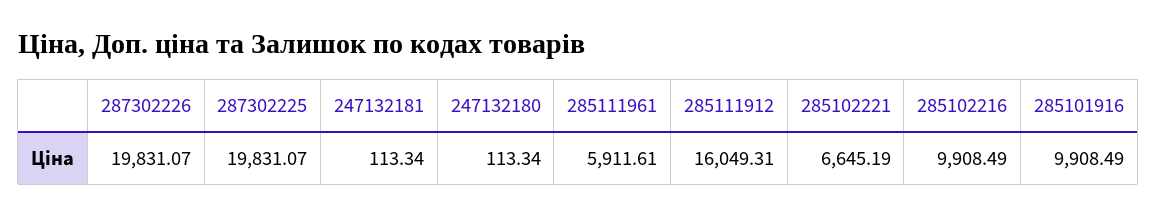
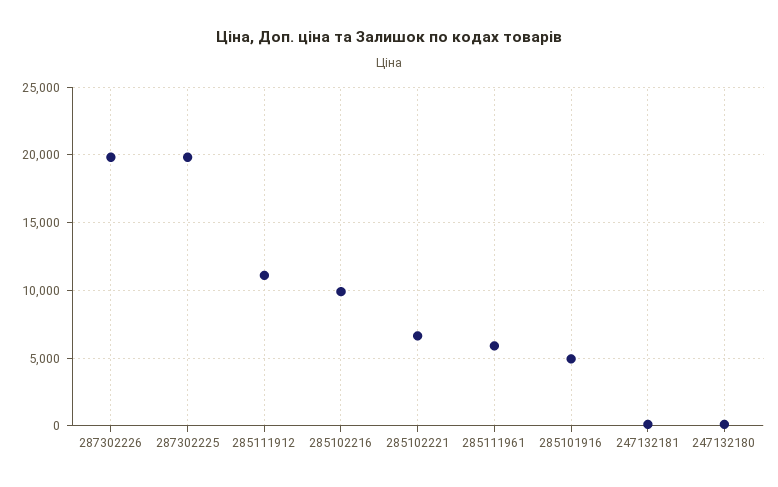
285111912: 16049.31 -> 11000
285101916: 9908.49 -> 5000

